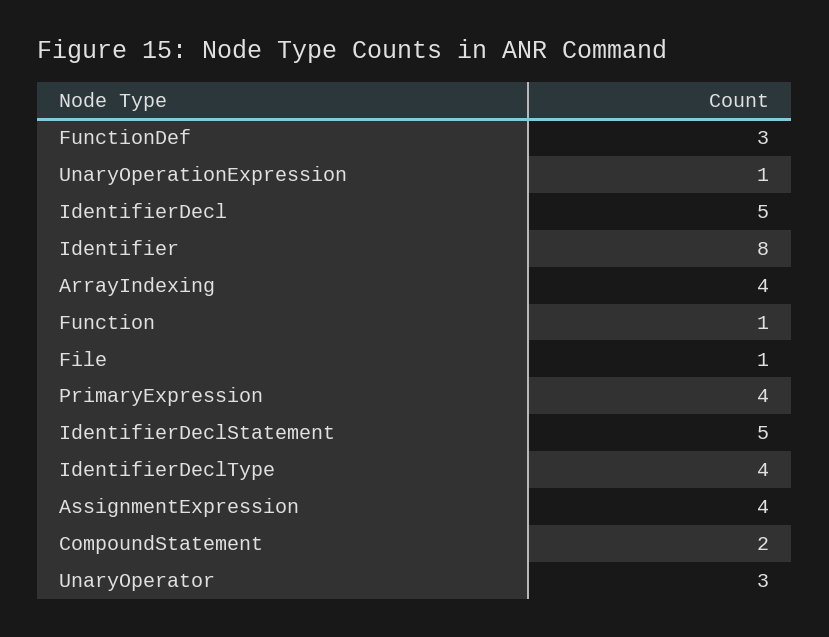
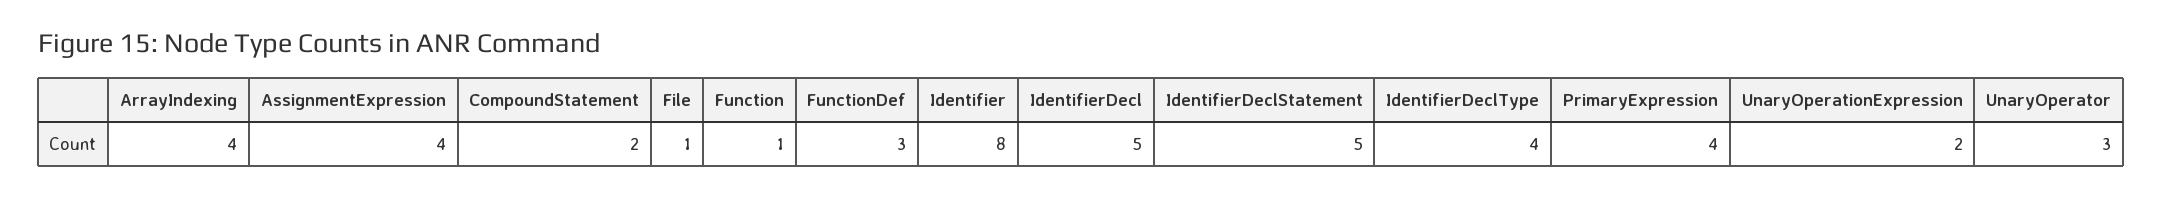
UnaryOperationExpression: 1 -> 2

